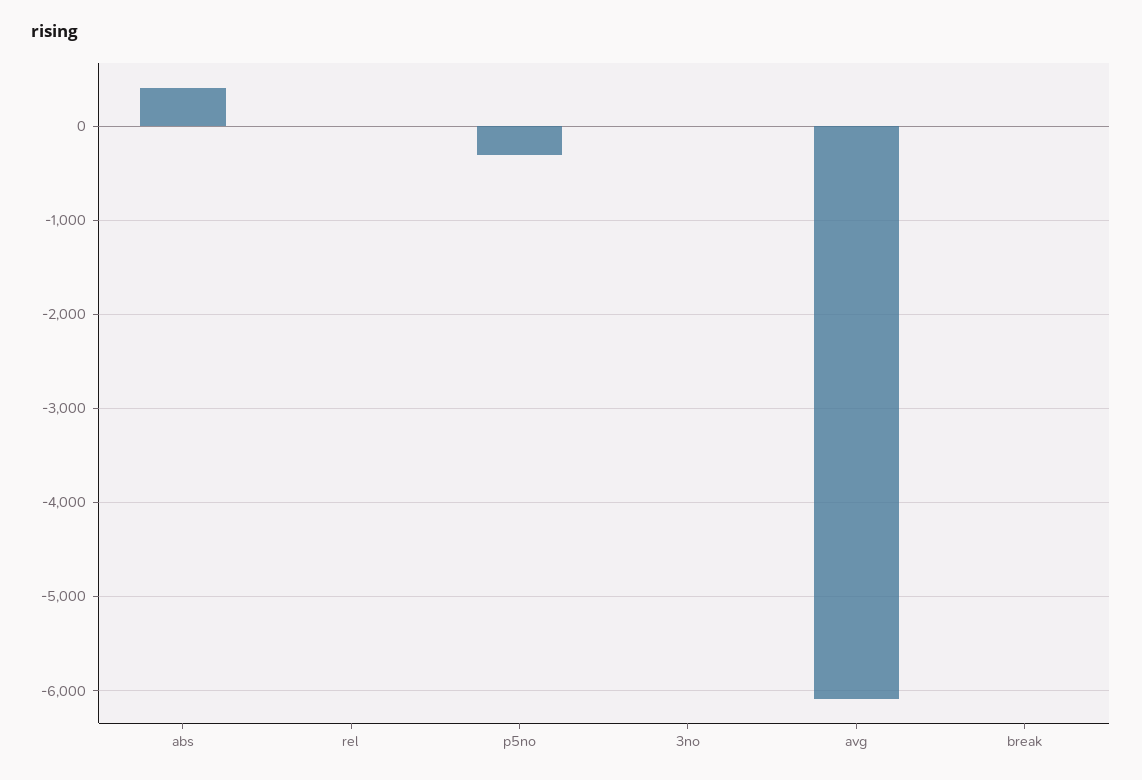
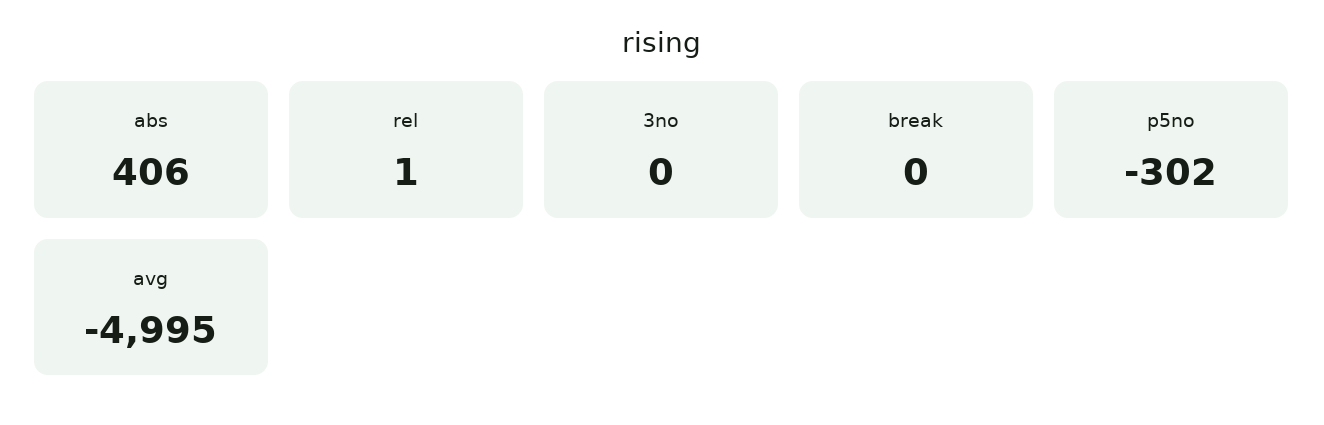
avg: -6100 -> -4995

